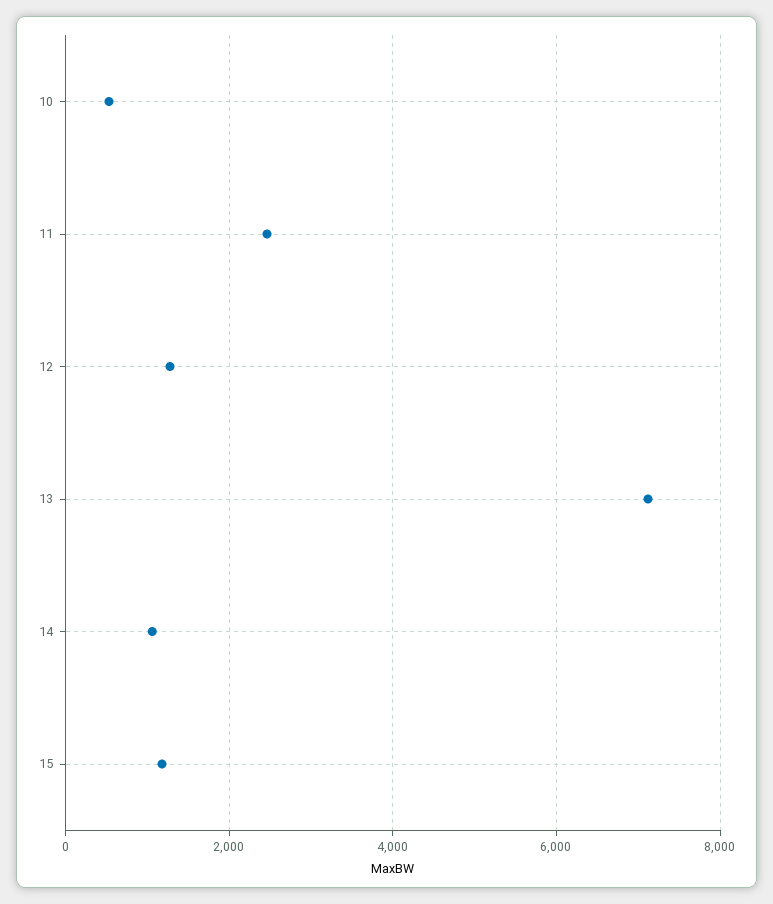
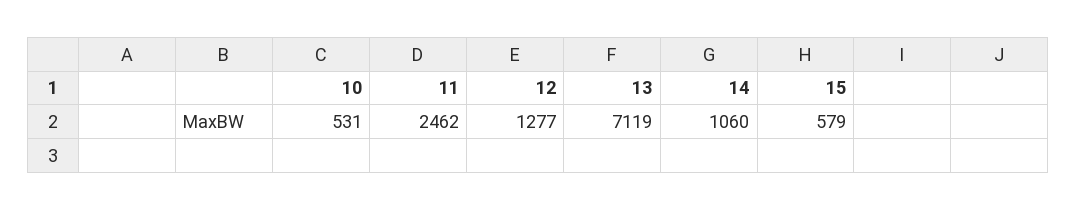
15: 1200 -> 579

